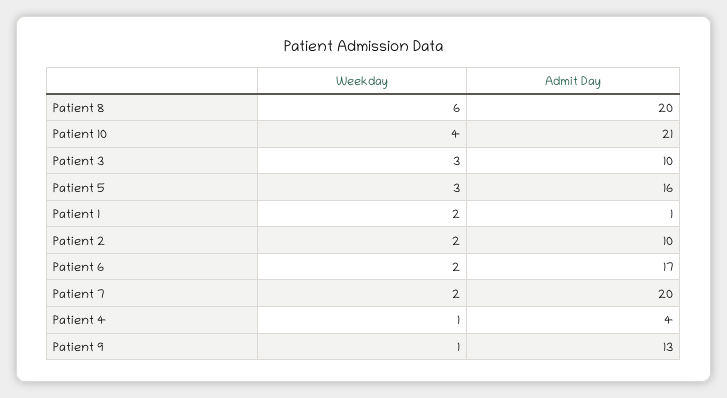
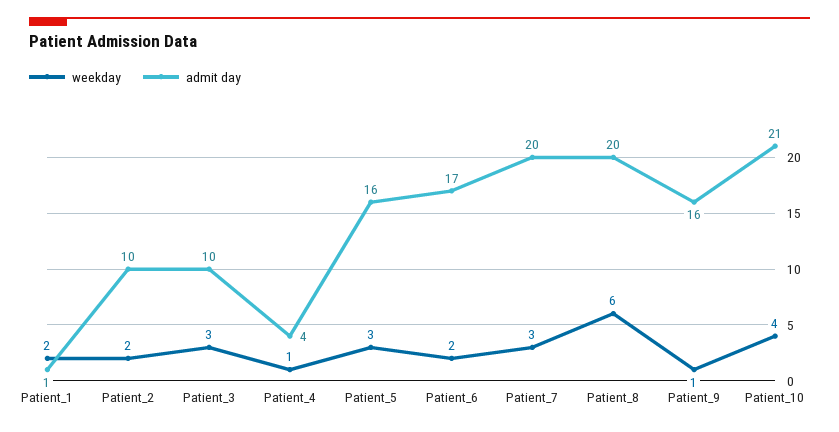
Weekday, Patient 7: 2 -> 3
Admit Day, Patient 9: 13 -> 16

